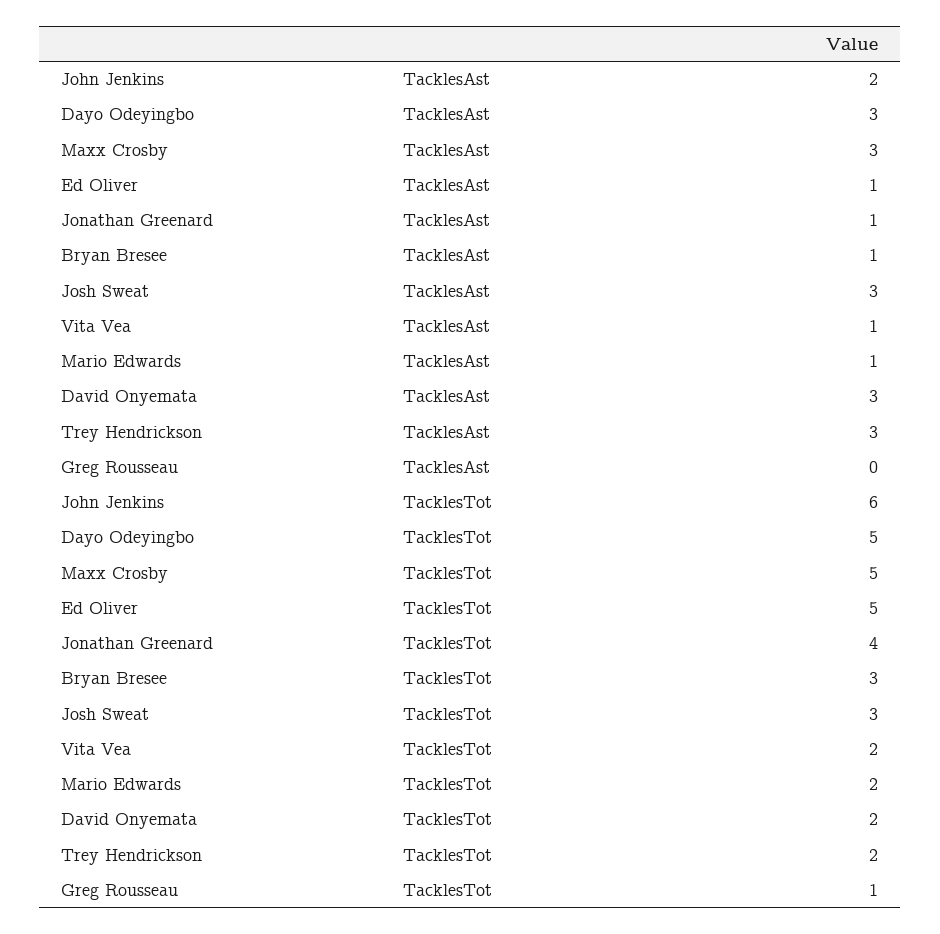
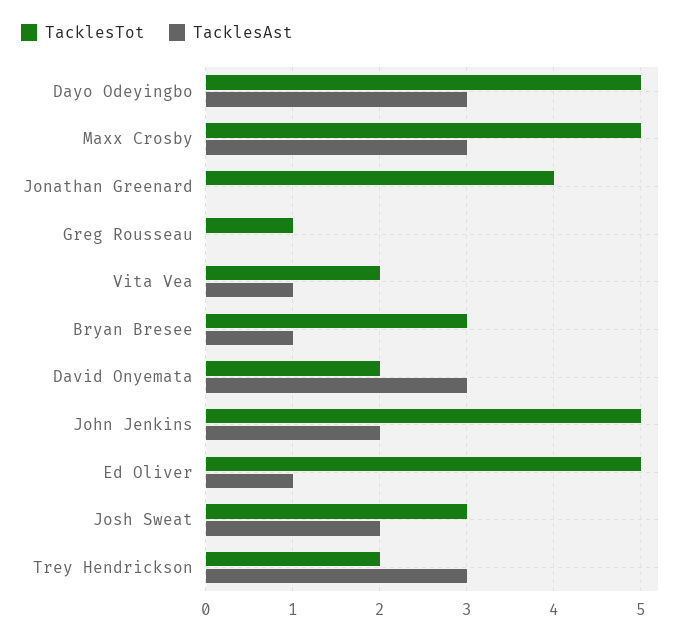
TacklesAst, Jonathan Greenard: 1 -> 0
TacklesAst, Josh Sweat: 3 -> 2
TacklesAst, Mario Edwards: 1 -> none
TacklesTot, John Jenkins: 6 -> 5
TacklesTot, Mario Edwards: 2 -> none

